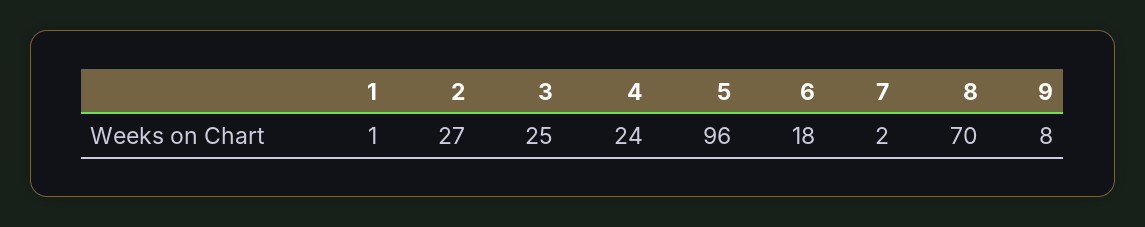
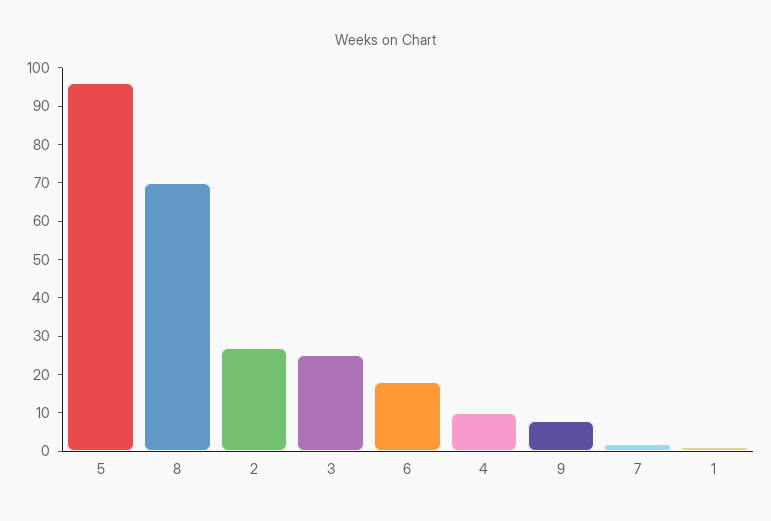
4: 24 -> 10

